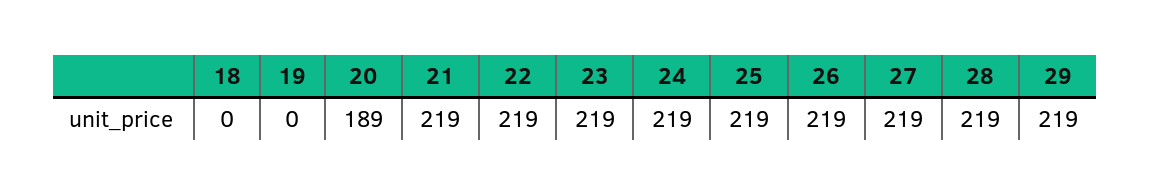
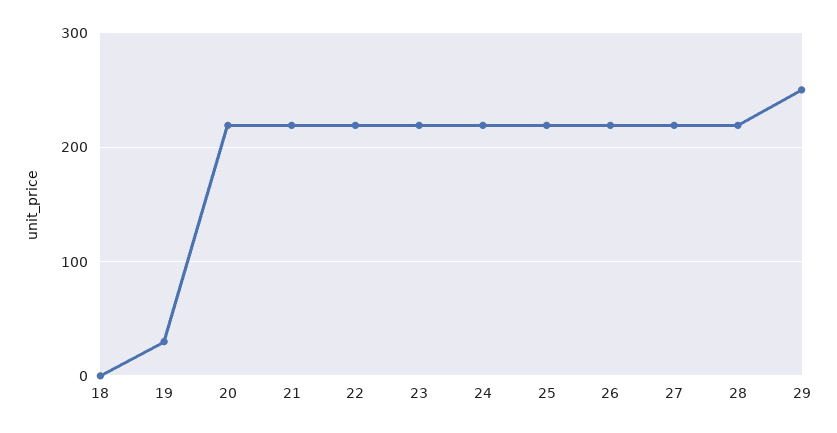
19: 0 -> 30
20: 189 -> 220
29: 219 -> 250

